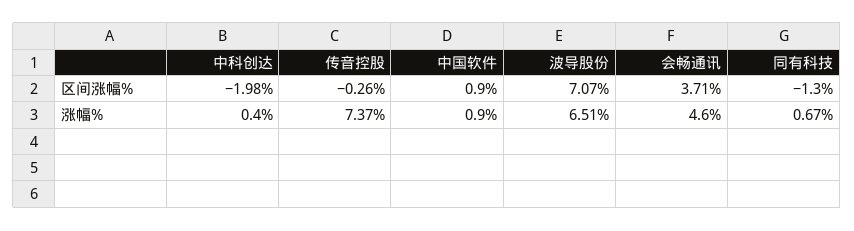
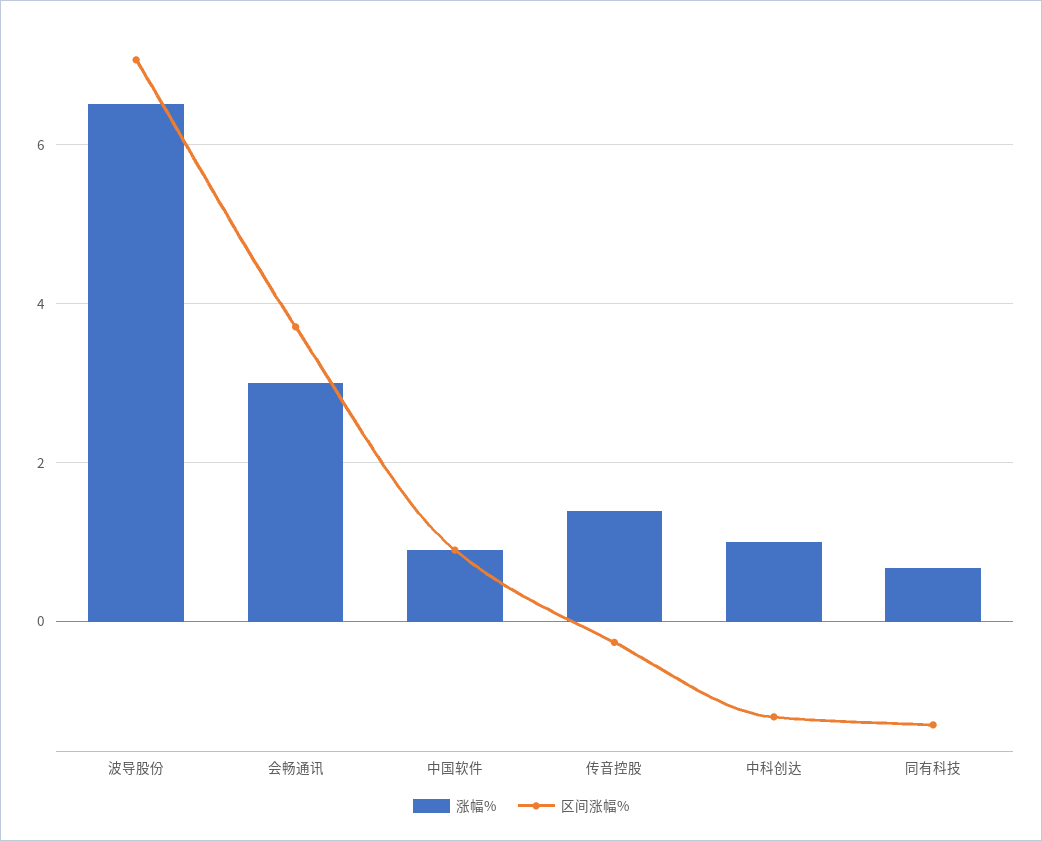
区间涨幅%, 中科创达: -1.98 -> -1.2
涨幅%, 中科创达: 0.4 -> 1
涨幅%, 传音控股: 7.37 -> 1.4
涨幅%, 会畅通讯: 4.6 -> 3

